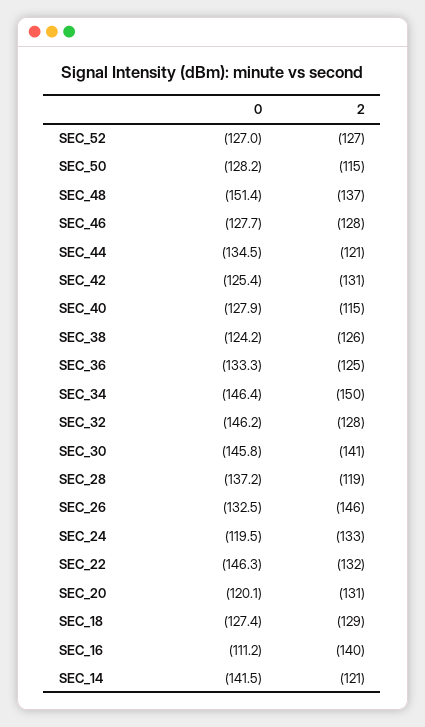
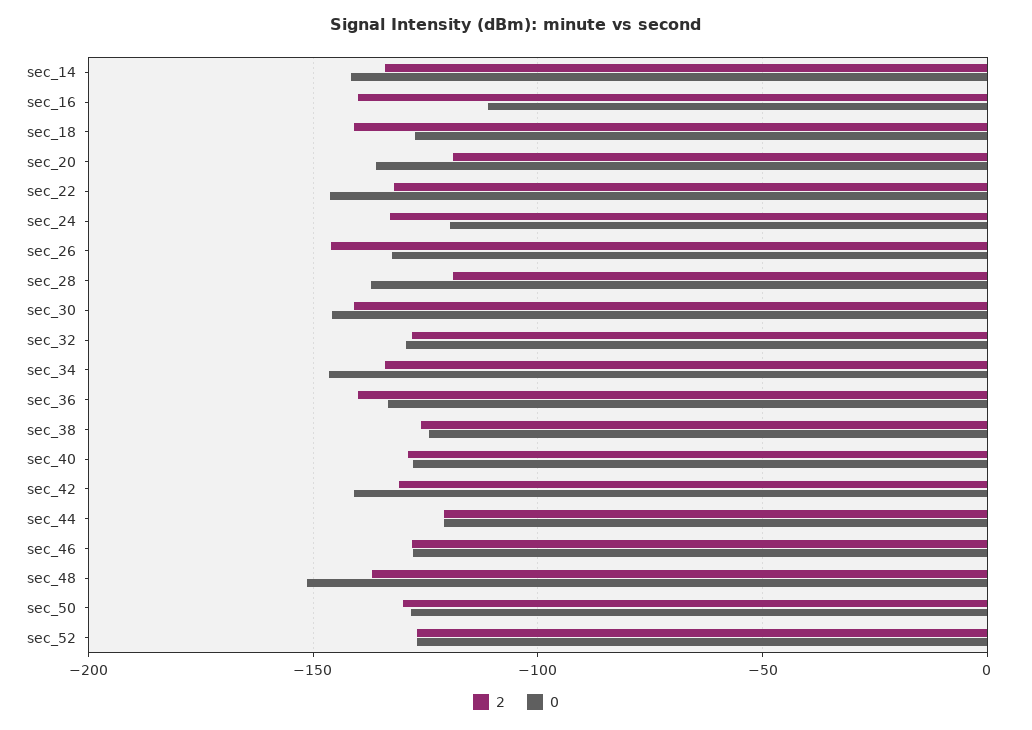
2, SEC_50: -115 -> -130
0, SEC_44: -134.5 -> -120
0, SEC_42: -125.4 -> -140
2, SEC_40: -115 -> -130
2, SEC_36: -125 -> -140
2, SEC_34: -150 -> -135
0, SEC_32: -146.2 -> -130
0, SEC_20: -120.1 -> -135
2, SEC_20: -131 -> -120
2, SEC_18: -129 -> -140
2, SEC_14: -121 -> -135

